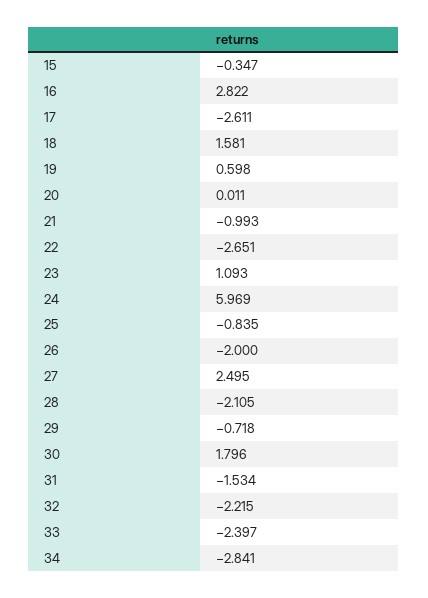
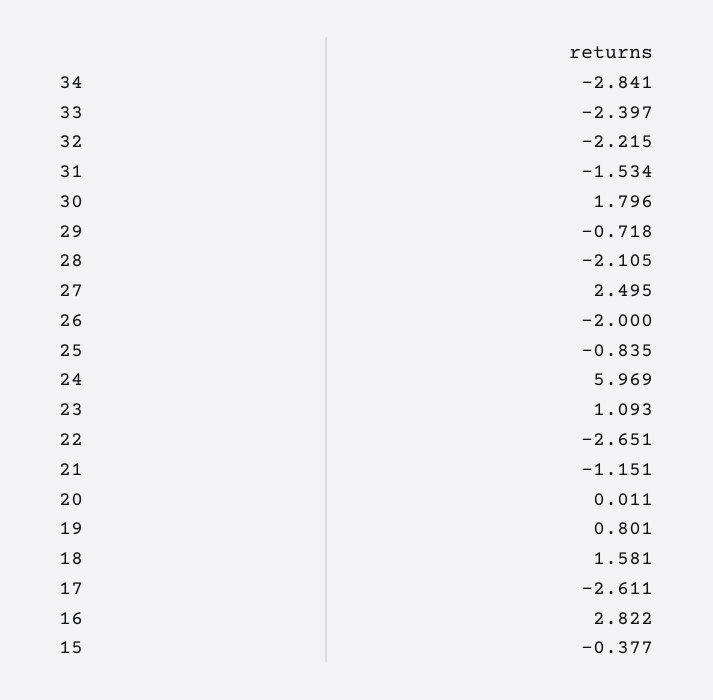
15: -0.347 -> -0.377
19: 0.598 -> 0.801
21: -0.993 -> -1.151

